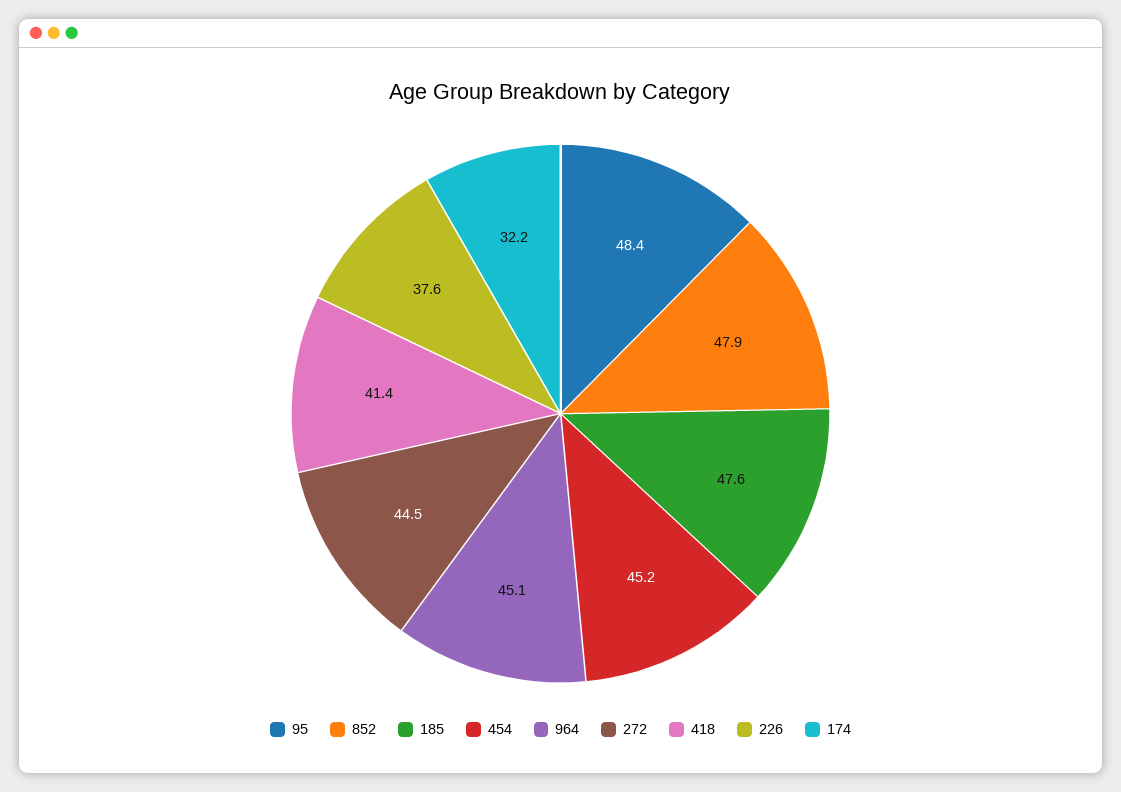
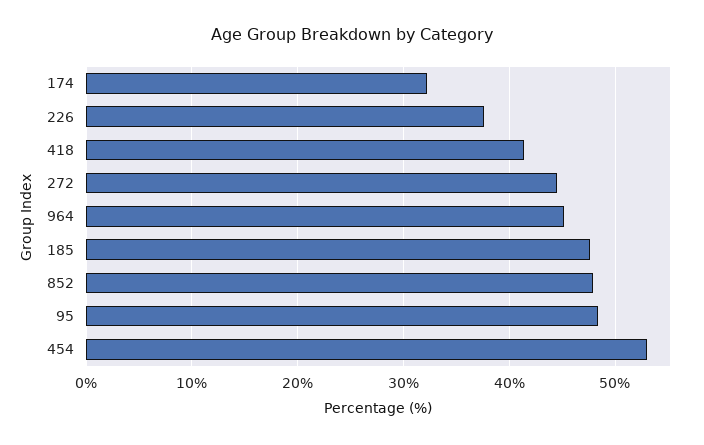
454: 45.2 -> 53

